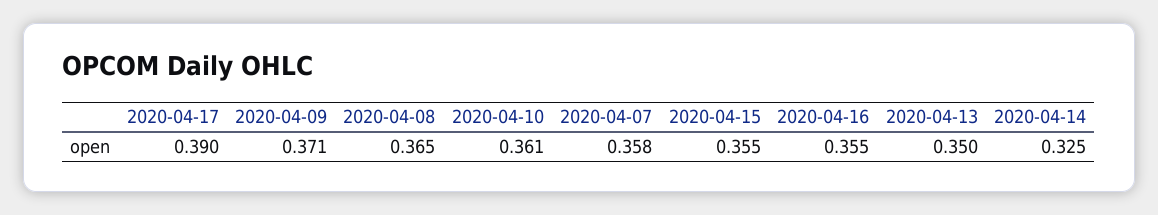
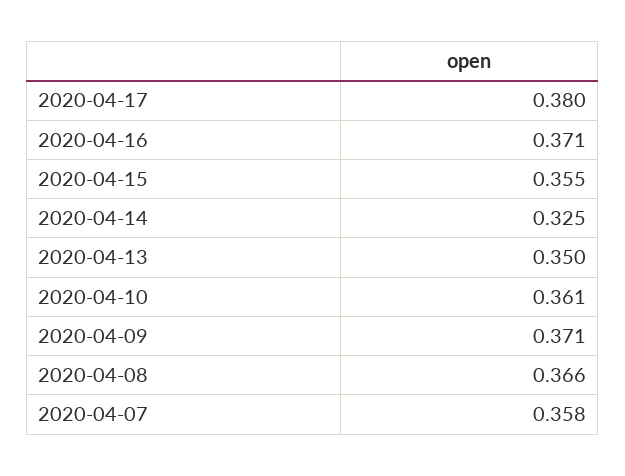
2020-04-17: 0.39 -> 0.38
2020-04-08: 0.365 -> 0.366
2020-04-16: 0.355 -> 0.371

